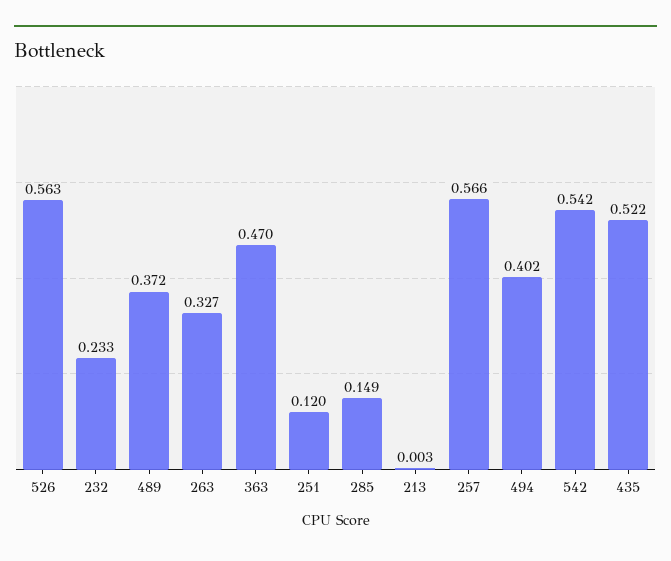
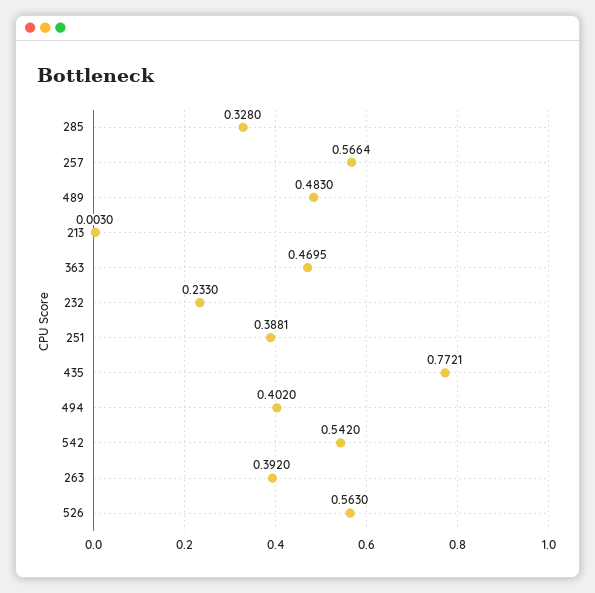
489: 0.372 -> 0.483
263: 0.327 -> 0.392
251: 0.12 -> 0.3881
285: 0.149 -> 0.328
435: 0.522 -> 0.7721

